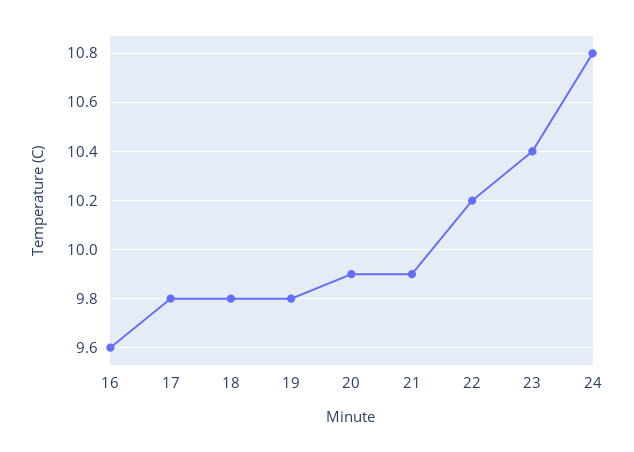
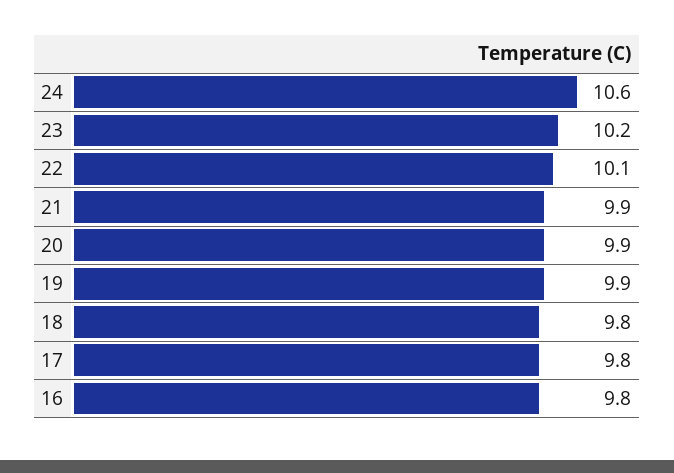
16: 9.6 -> 9.8
19: 9.8 -> 9.9
22: 10.2 -> 10.1
23: 10.4 -> 10.2
24: 10.8 -> 10.6

